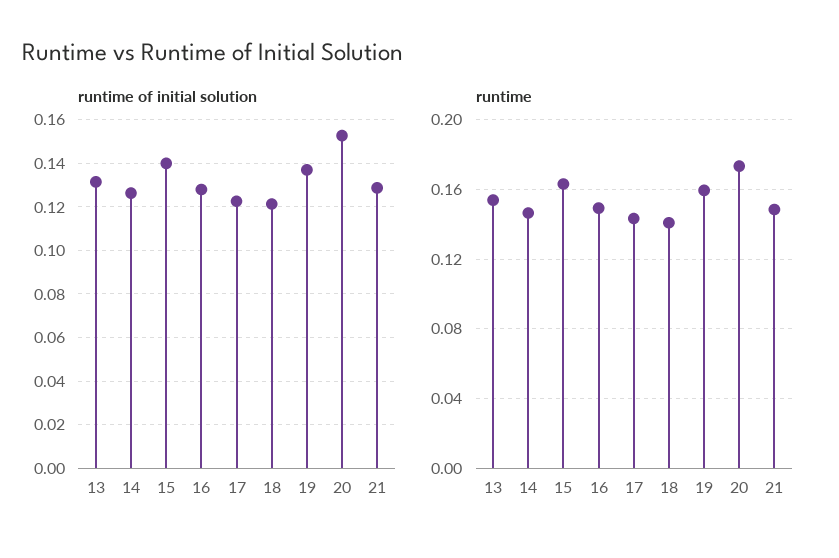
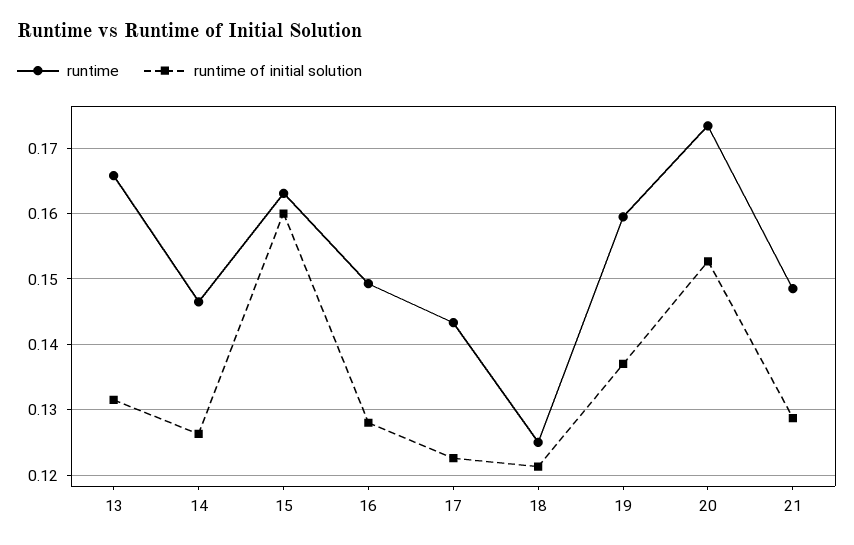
runtime of initial solution, 15: 0.14 -> 0.16
runtime, 13: 0.155 -> 0.166
runtime, 18: 0.14 -> 0.125

